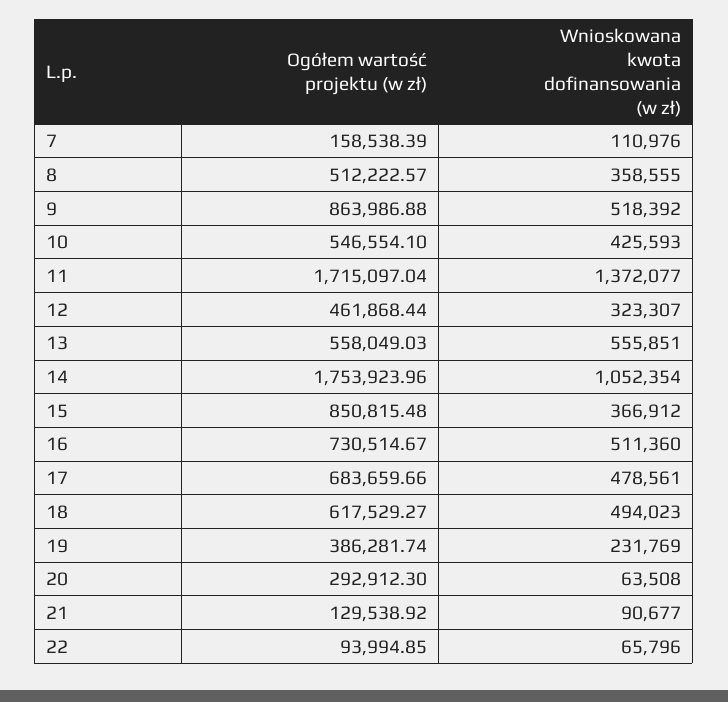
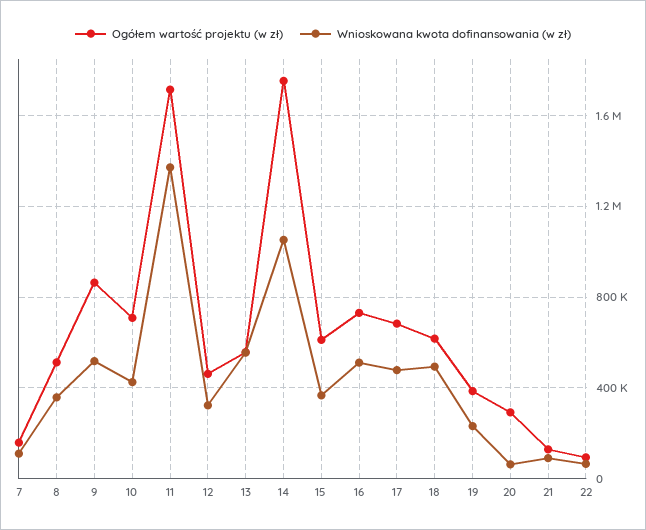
Ogółem wartość projektu (w zł), 10: 546554.1 -> 700000
Ogółem wartość projektu (w zł), 15: 850815.48 -> 600000

